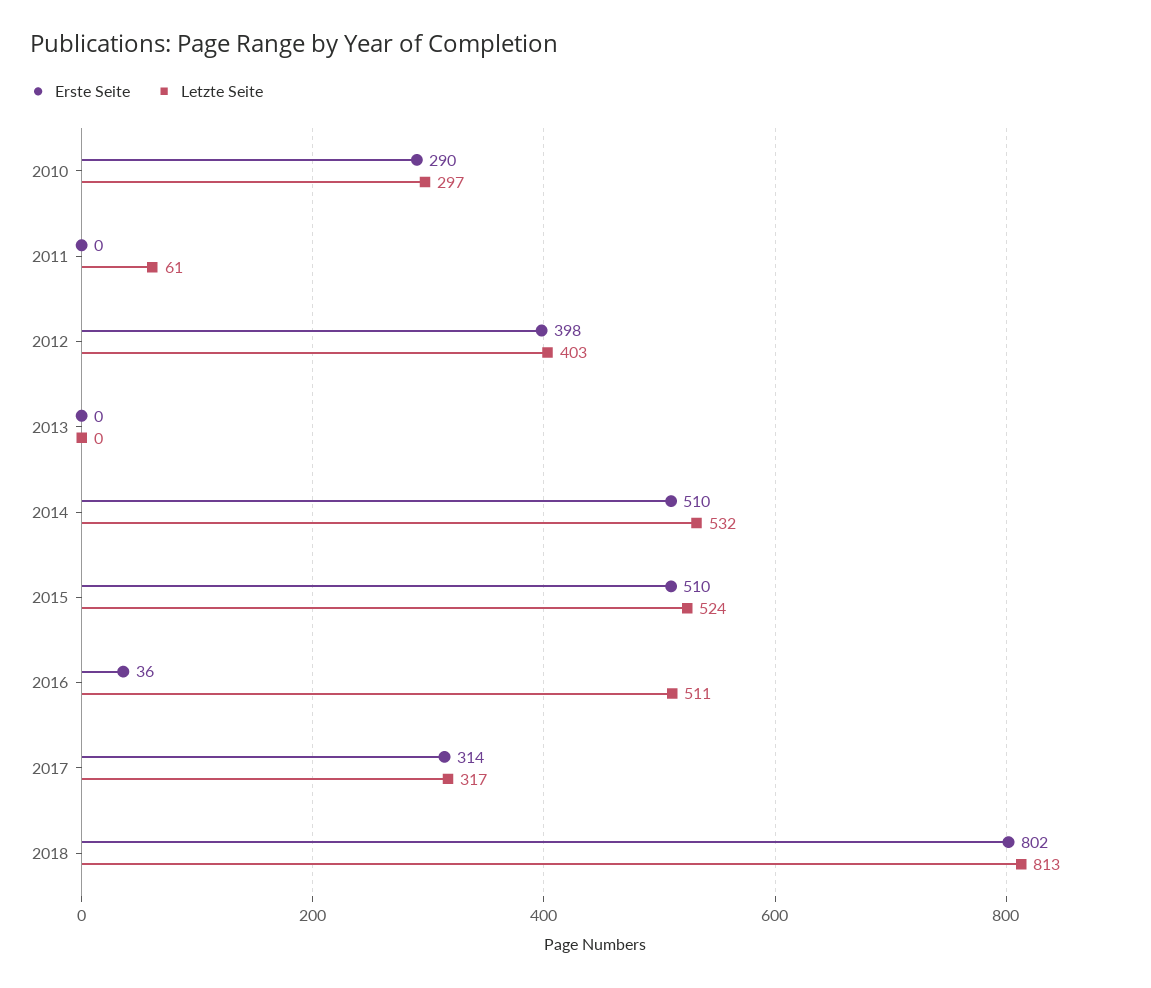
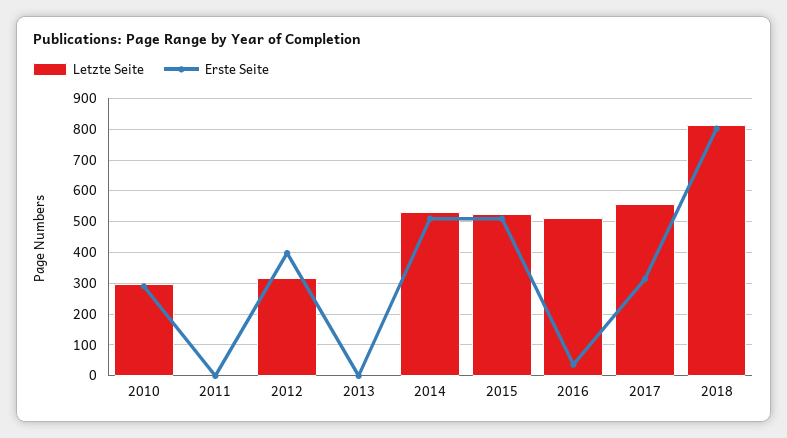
Letzte Seite, 2011: 61 -> 0
Letzte Seite, 2012: 403 -> 320
Letzte Seite, 2017: 317 -> 560

